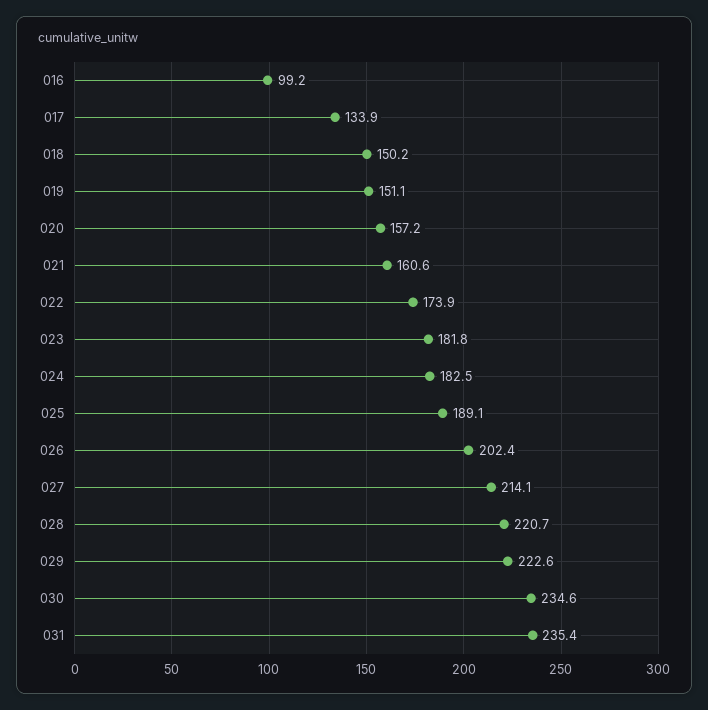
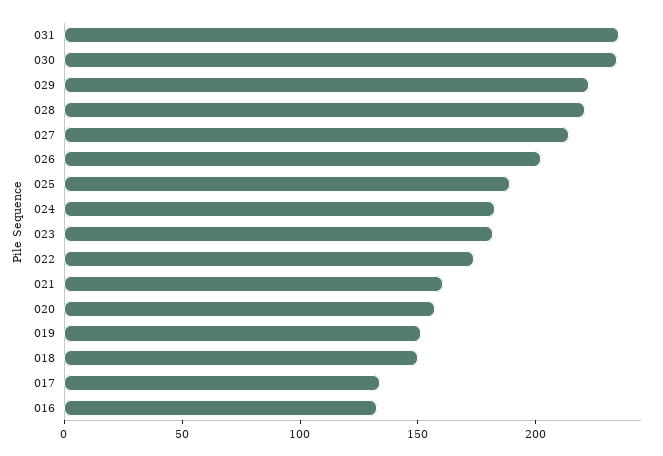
016: 99.2 -> 130

